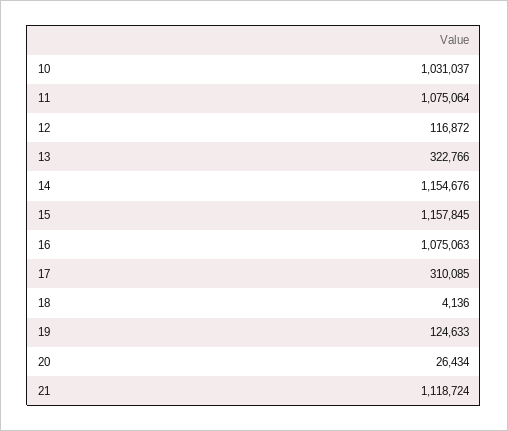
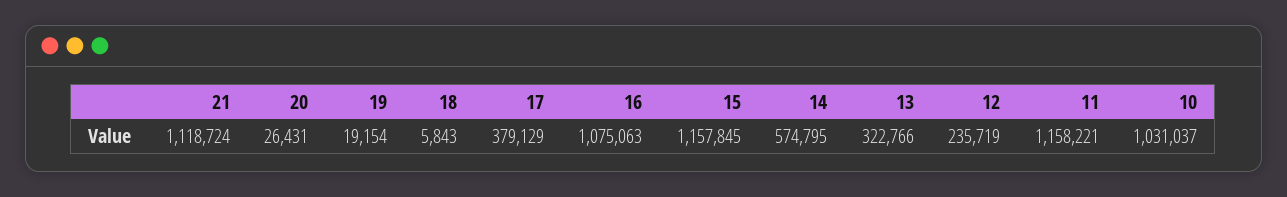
11: 1075064 -> 1158221
12: 116872 -> 235719
14: 1154676 -> 574795
17: 310085 -> 379129
18: 4136 -> 5843
19: 124633 -> 19154
20: 26434 -> 26431

